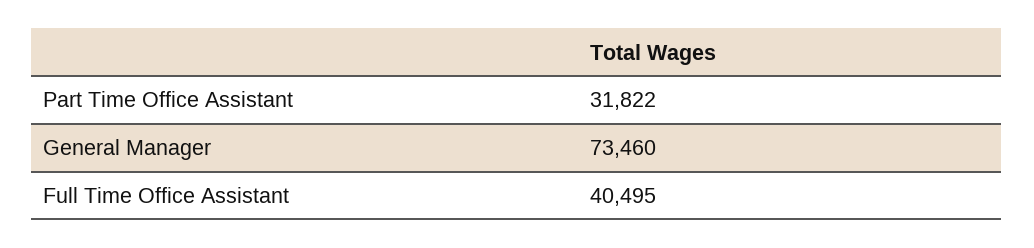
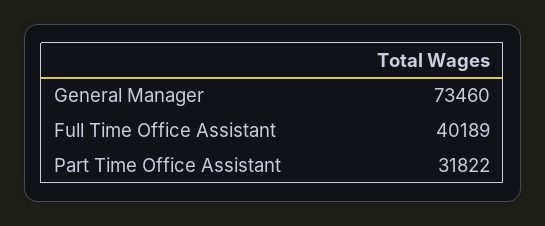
Full Time Office Assistant: 40495 -> 40189

